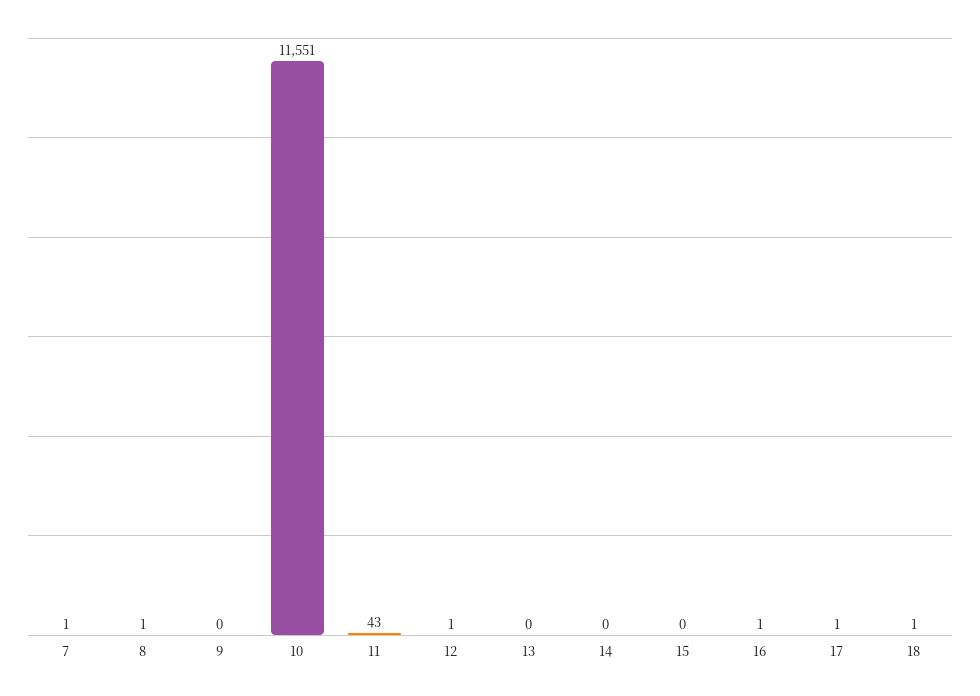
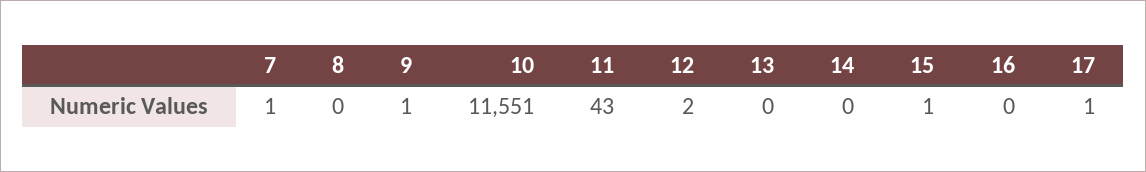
8: 1 -> 0
9: 0 -> 1
12: 1 -> 2
15: 0 -> 1
16: 1 -> 0
18: 1 -> none

